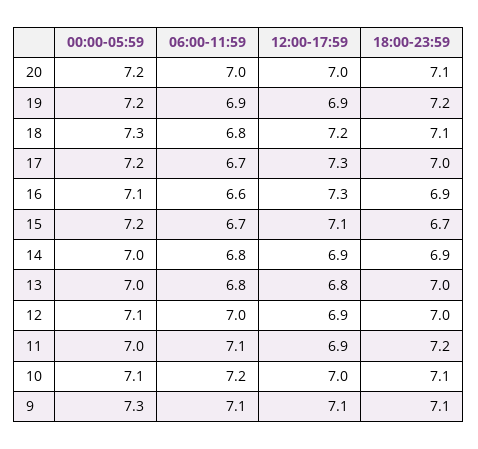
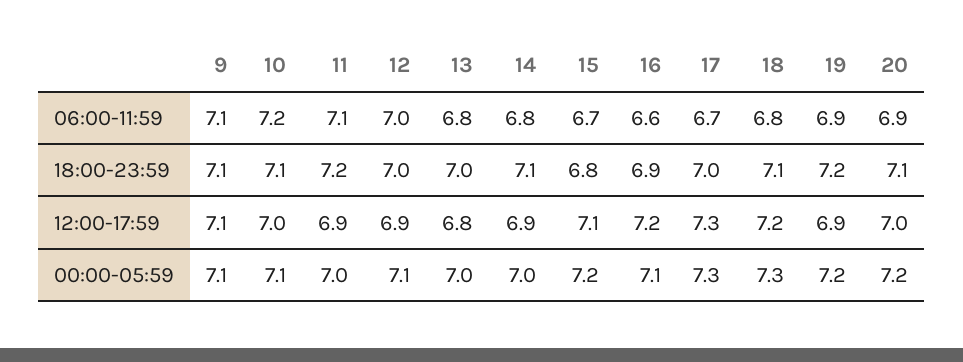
06:00-11:59, 20: 7 -> 6.9
00:00-05:59, 17: 7.2 -> 7.3
12:00-17:59, 16: 7.3 -> 7.2
18:00-23:59, 15: 6.7 -> 6.8
18:00-23:59, 14: 6.9 -> 7.1
00:00-05:59, 9: 7.3 -> 7.1

